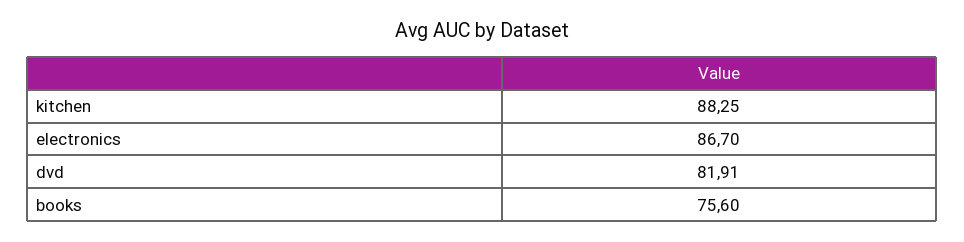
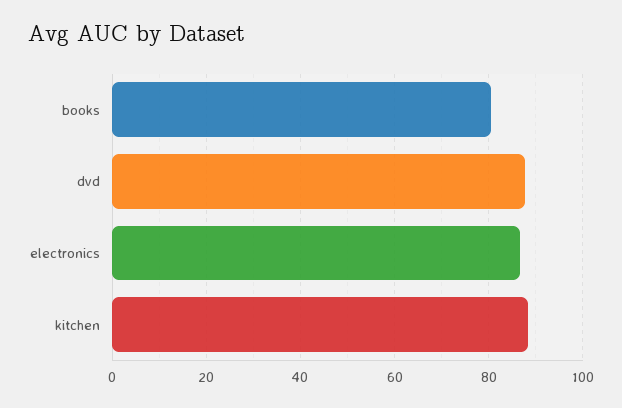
dvd: 81.91 -> 88
books: 75.6 -> 80

